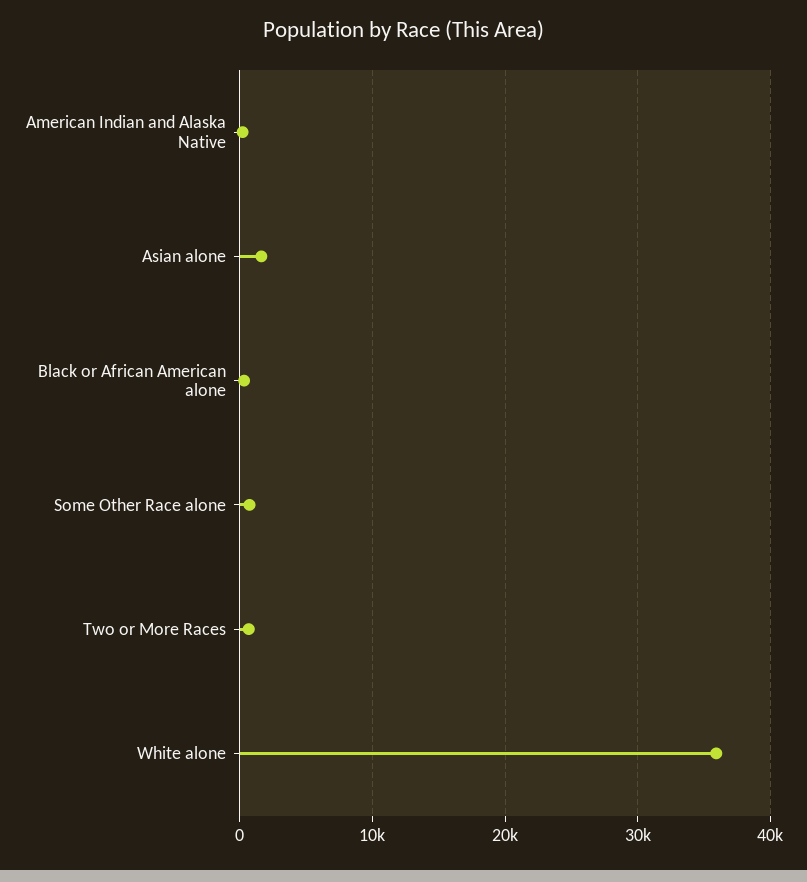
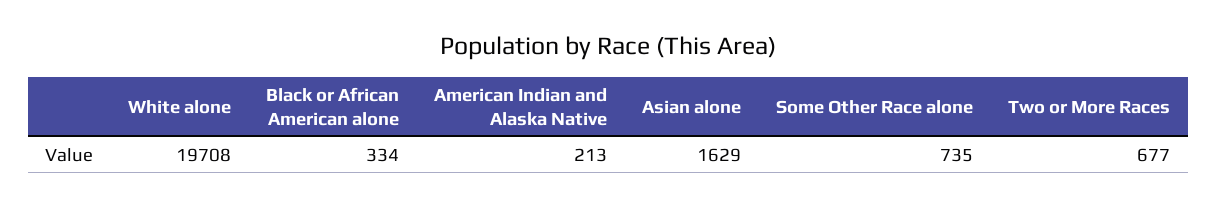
White alone: 36000 -> 19708

